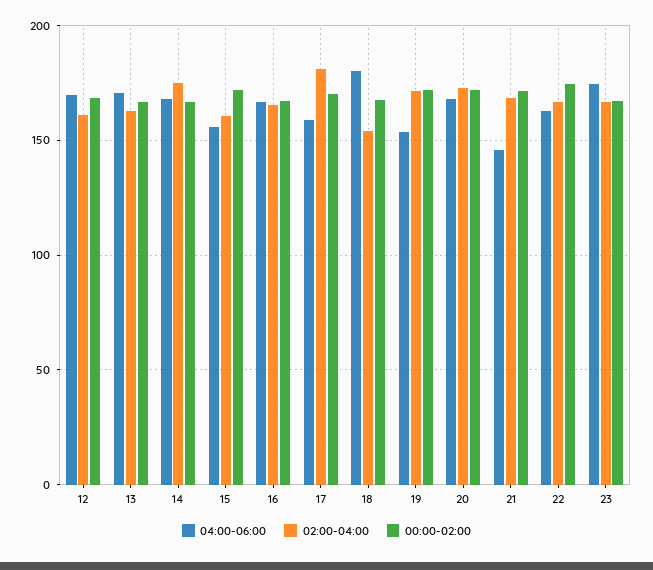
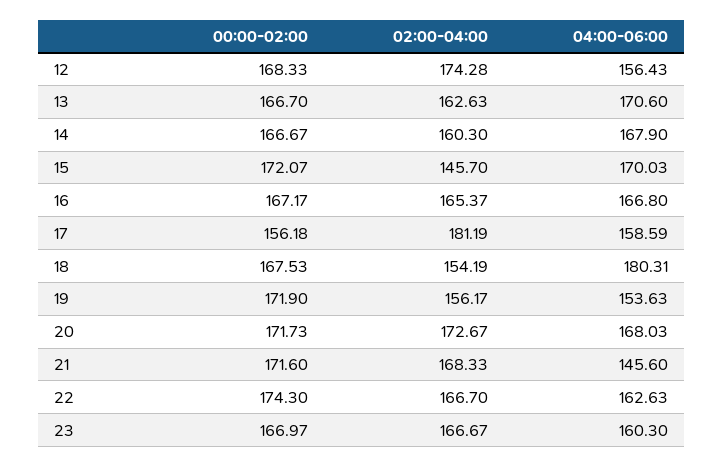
04:00-06:00, 12: 170 -> 156.43
02:00-04:00, 12: 160 -> 174.28
02:00-04:00, 14: 175 -> 160.3
04:00-06:00, 15: 155 -> 170.03
02:00-04:00, 15: 160 -> 145.7
00:00-02:00, 17: 170 -> 156.18
02:00-04:00, 19: 170 -> 156.17
04:00-06:00, 23: 175 -> 160.3

